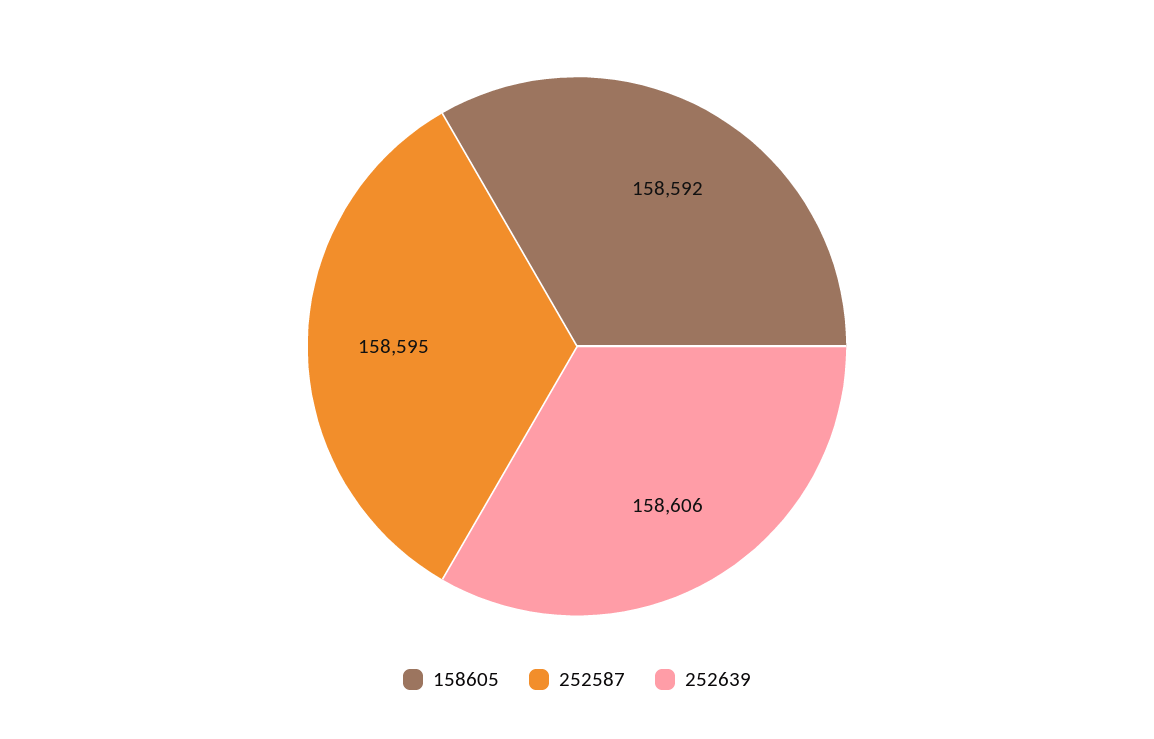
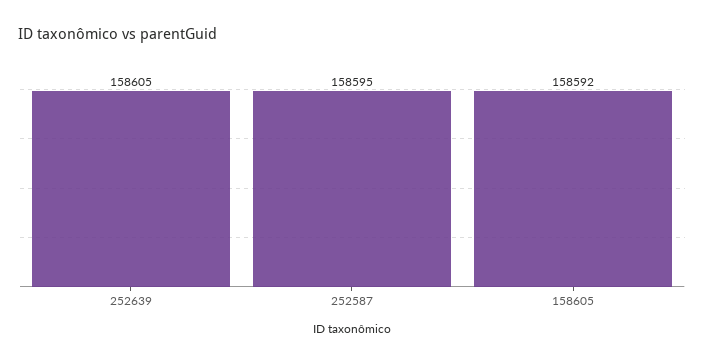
252639: 158606 -> 158605

